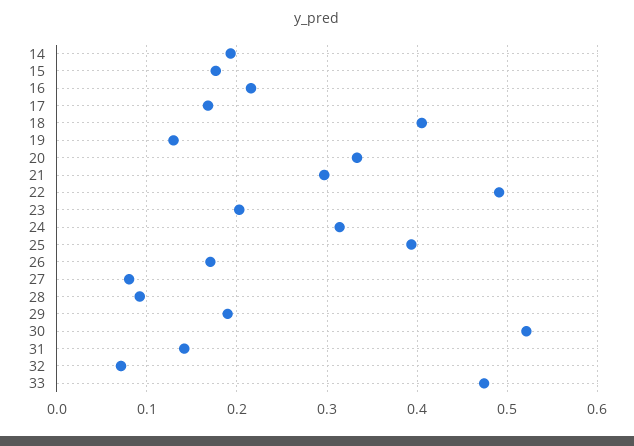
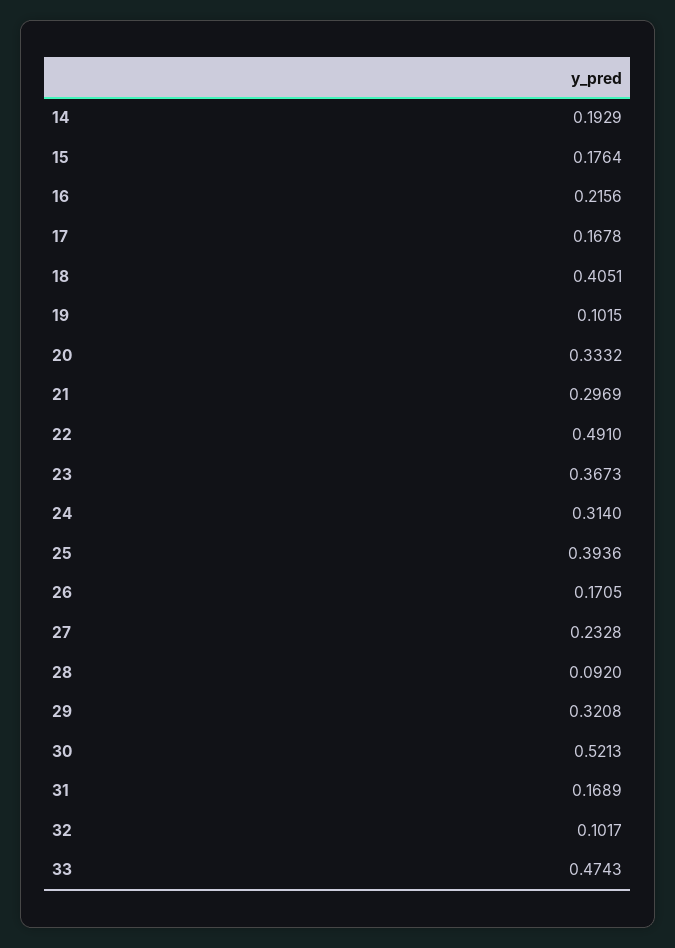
19: 0.13 -> 0.1015
23: 0.2 -> 0.3673
27: 0.08 -> 0.2328
29: 0.19 -> 0.3208
31: 0.14 -> 0.1689
32: 0.07 -> 0.1017

